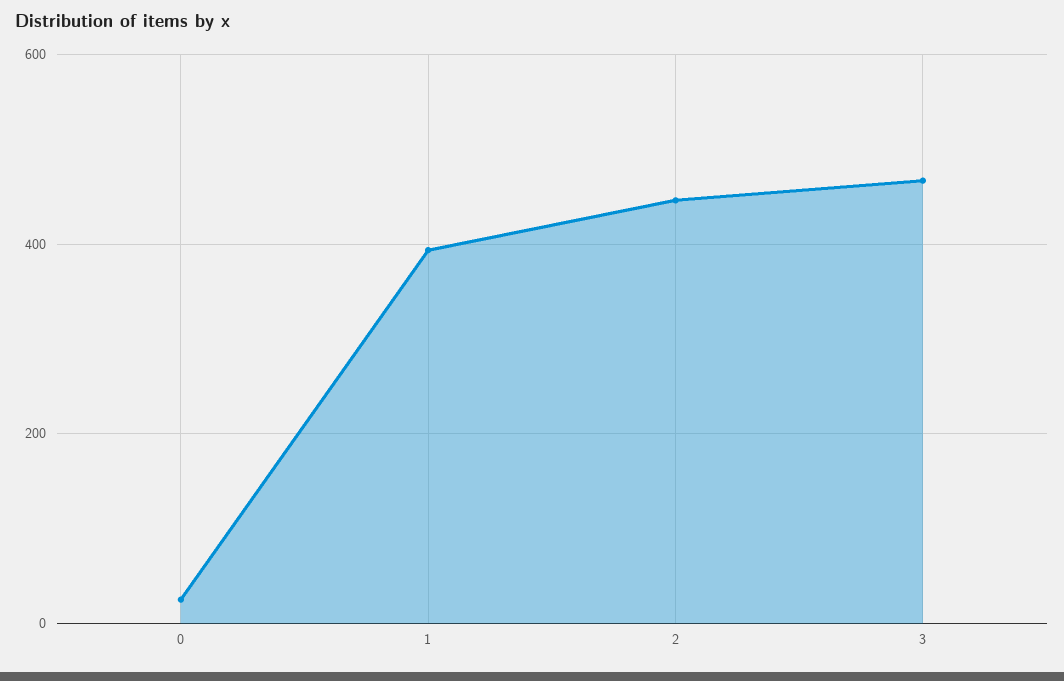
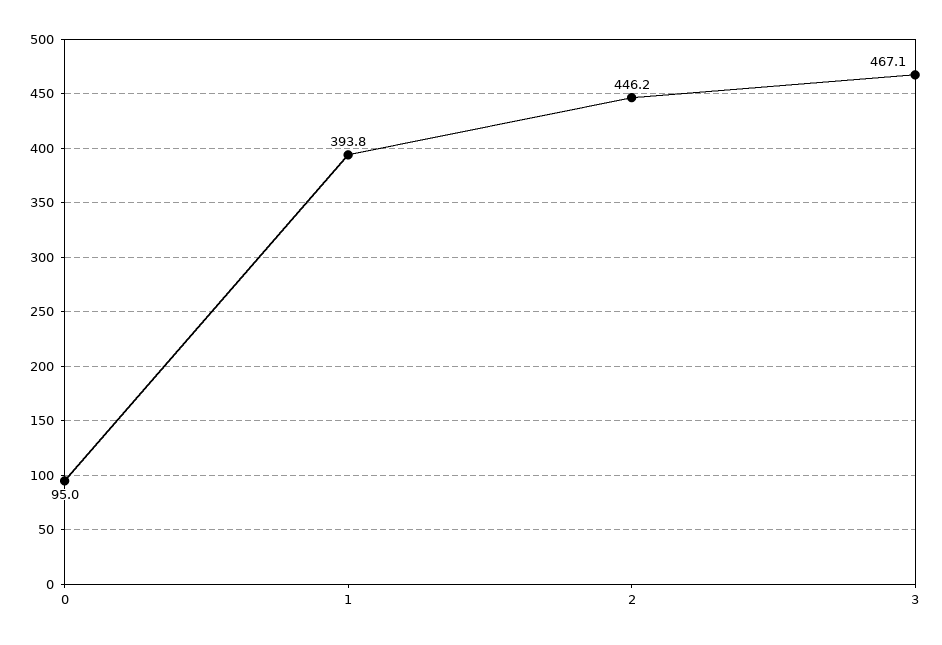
0: 20 -> 95

